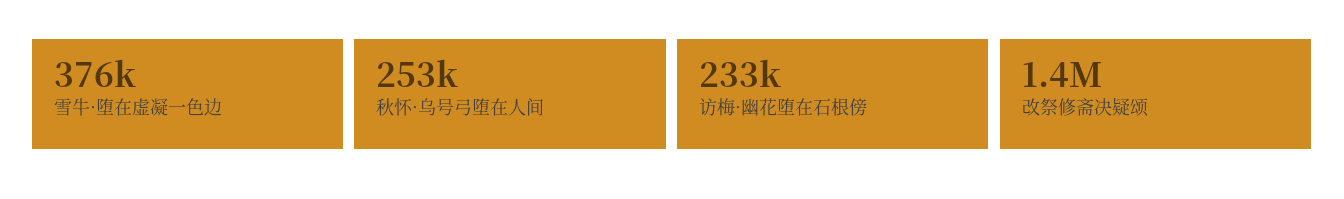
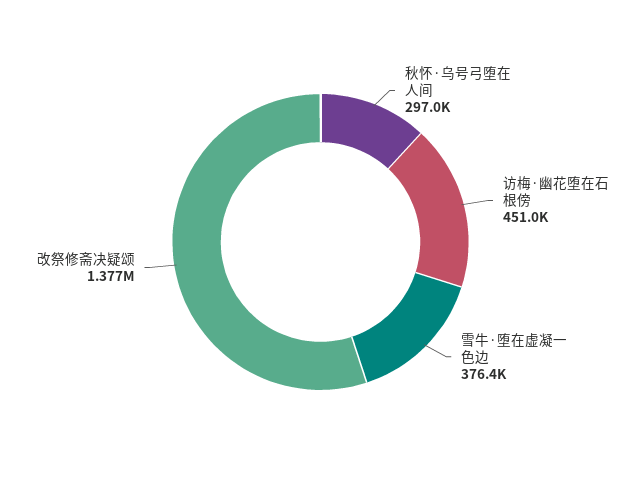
秋怀·乌号弓堕在人间: 253000 -> 297000
访梅·幽花堕在石根傍: 233000 -> 451000

